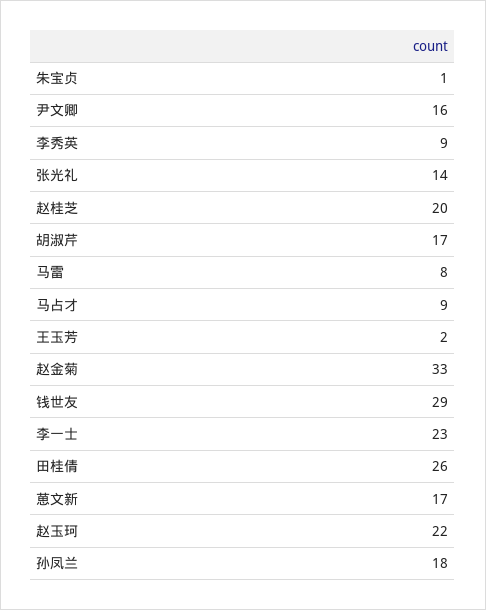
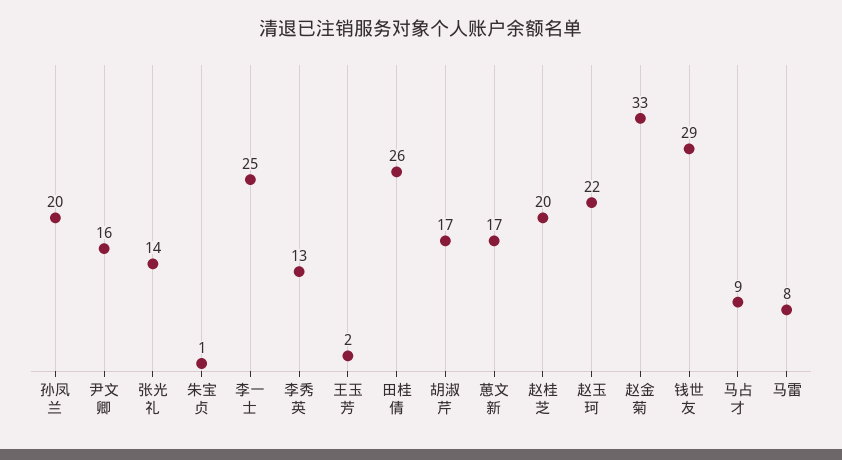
李秀英: 9 -> 13
李一士: 23 -> 25
孙凤兰: 18 -> 20

